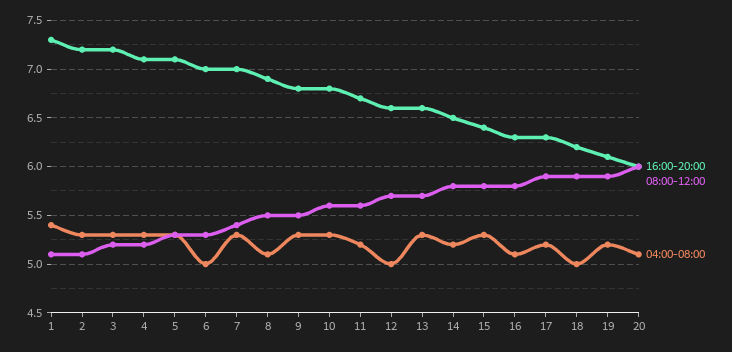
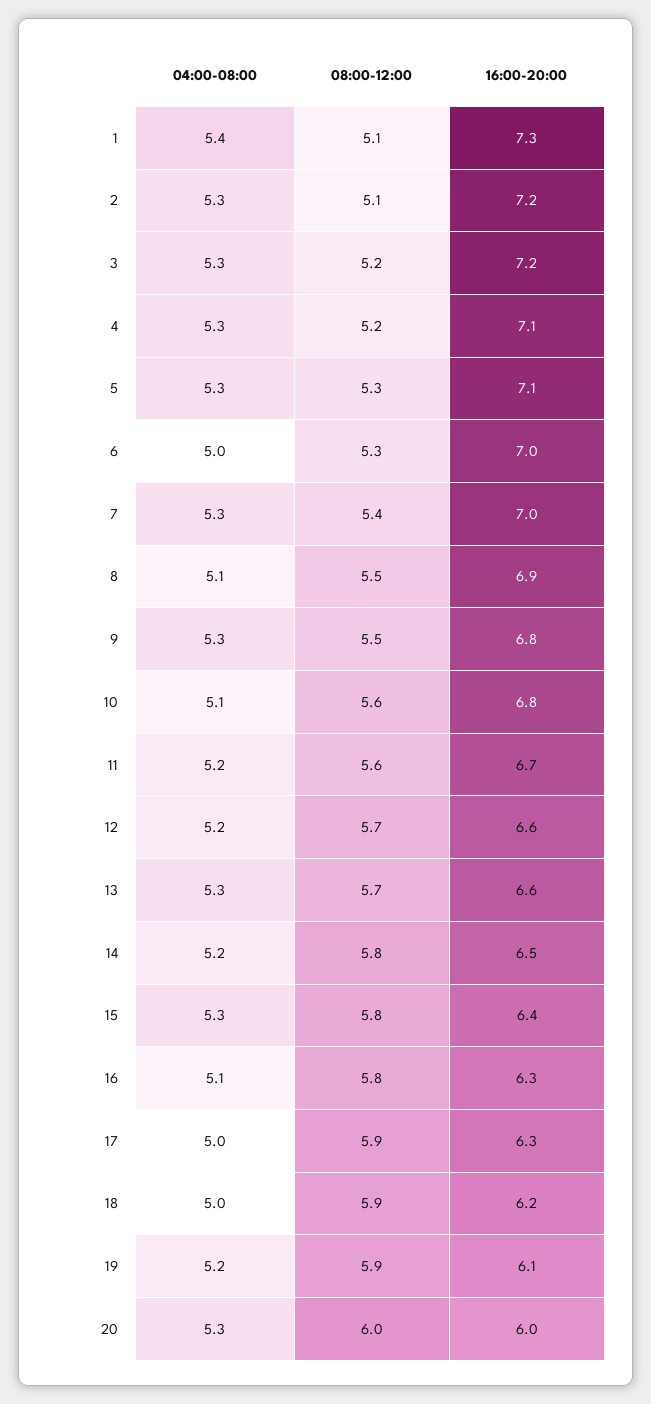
04:00-08:00, 10: 5.3 -> 5.1
04:00-08:00, 12: 5 -> 5.2
04:00-08:00, 17: 5.2 -> 5
04:00-08:00, 20: 5.1 -> 5.3

